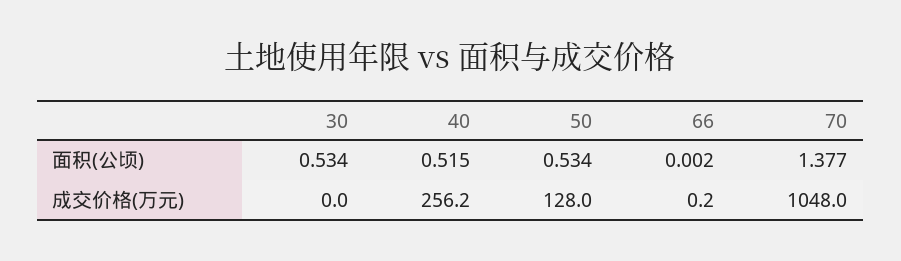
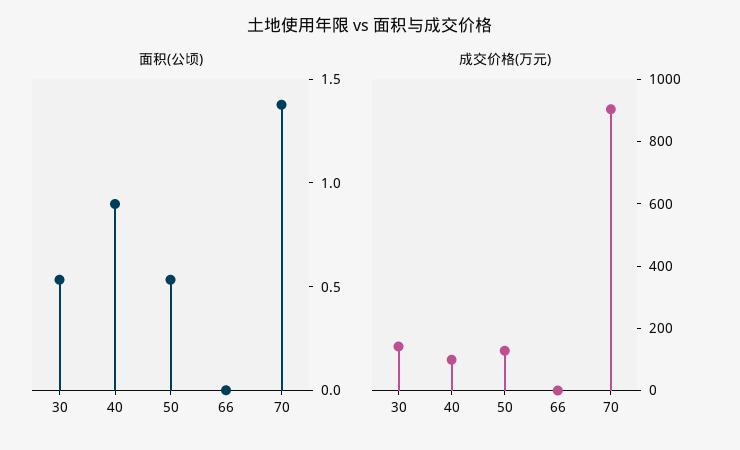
面积(公顷), 40: 0.515 -> 0.9
成交价格(万元), 30: 0 -> 150
成交价格(万元), 40: 256.2 -> 100
成交价格(万元), 70: 1048 -> 900

